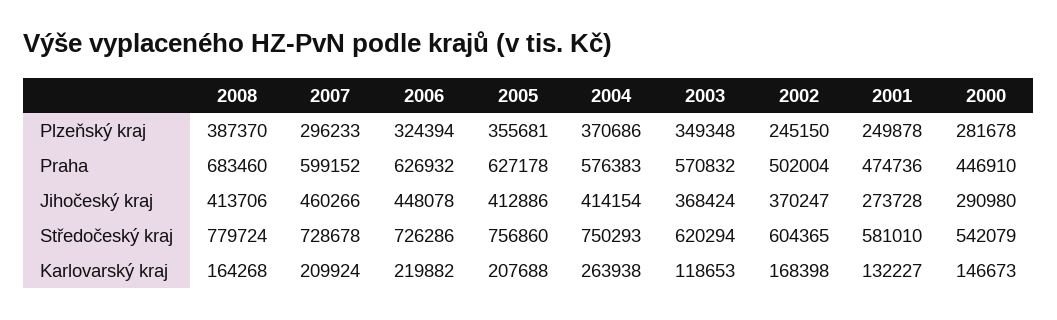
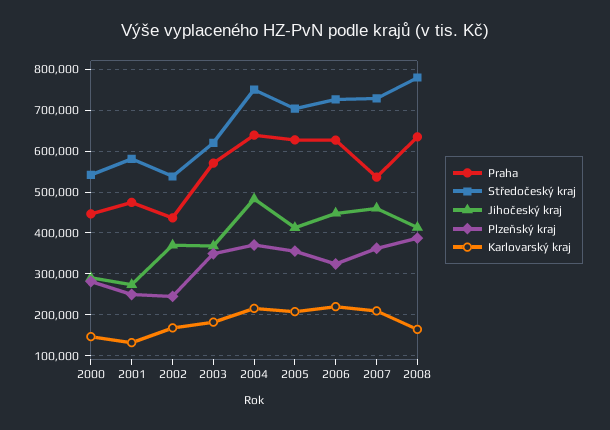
Plzeňský kraj, 2007: 296233 -> 360000
Praha, 2008: 683460 -> 640000
Praha, 2007: 599152 -> 540000
Praha, 2004: 576383 -> 640000
Praha, 2002: 502004 -> 440000
Jihočeský kraj, 2004: 414154 -> 480000
Středočeský kraj, 2005: 756860 -> 700000
Středočeský kraj, 2002: 604365 -> 540000
Karlovarský kraj, 2004: 263938 -> 220000
Karlovarský kraj, 2003: 118653 -> 180000

